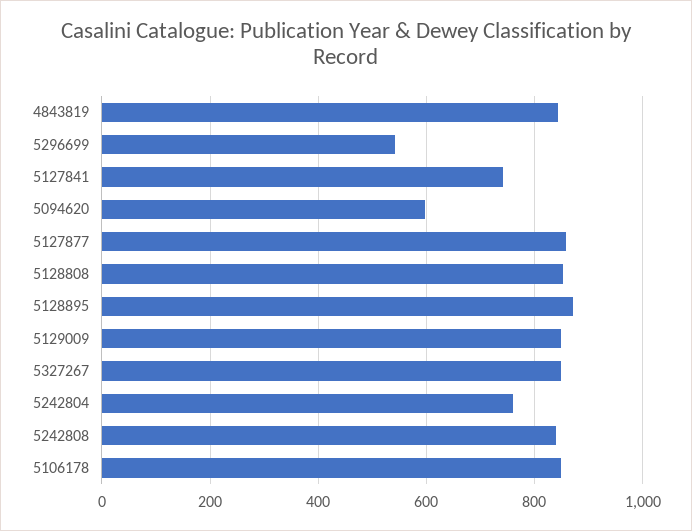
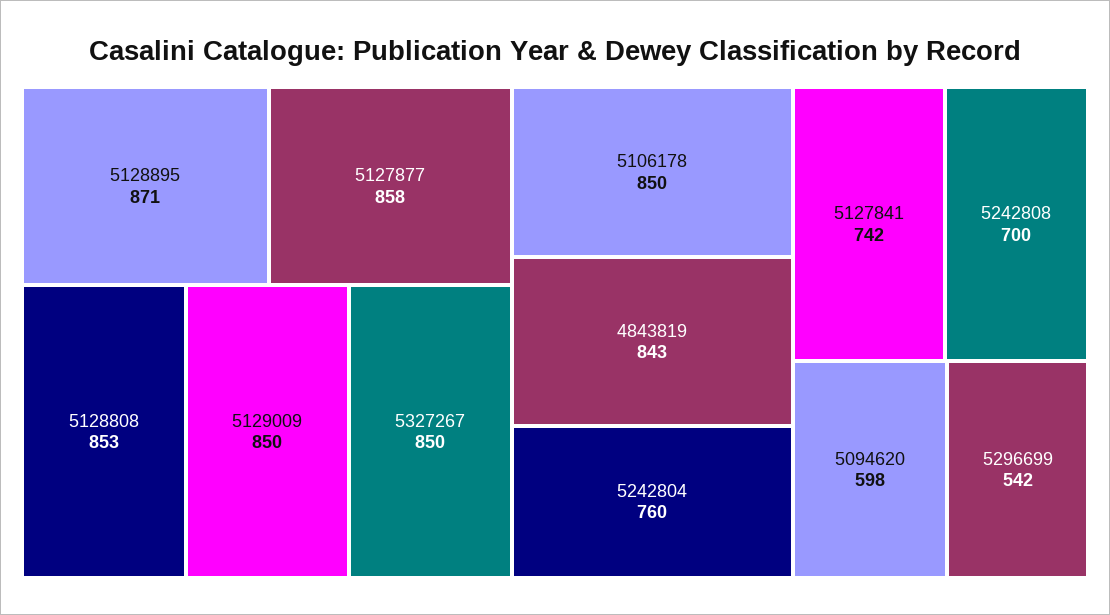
5242808: 840 -> 700

